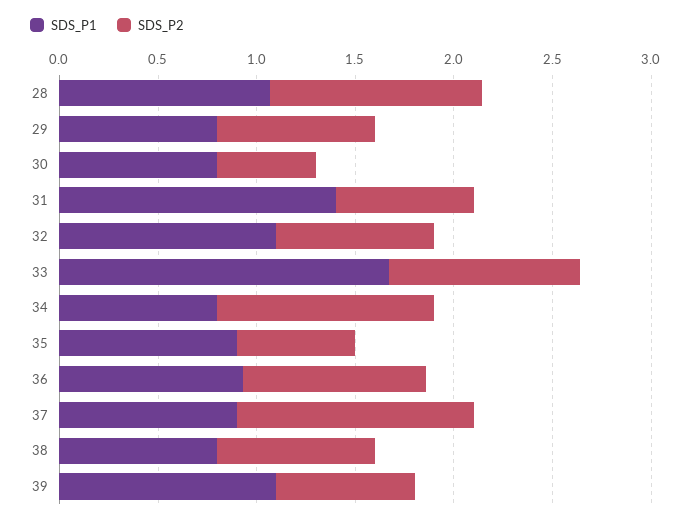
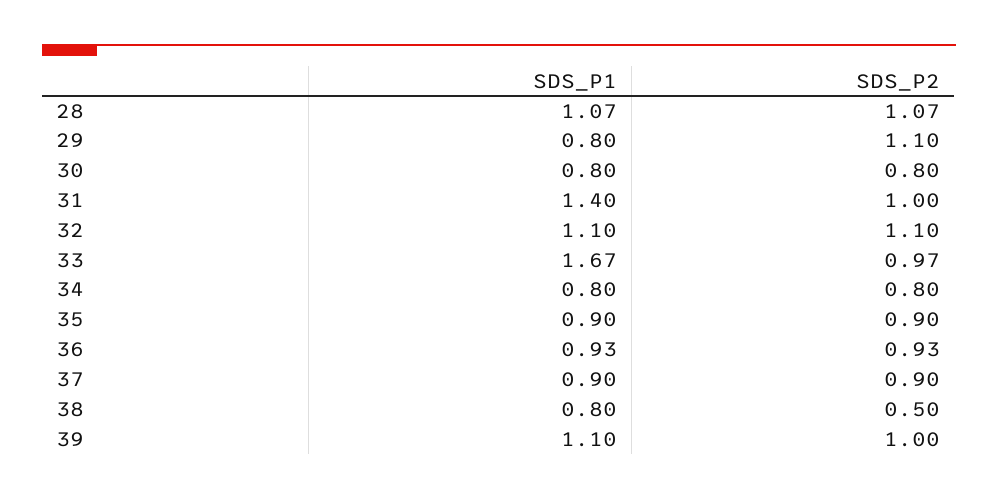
SDS_P2, 29: 0.8 -> 1.1
SDS_P2, 30: 0.5 -> 0.8
SDS_P2, 31: 0.7 -> 1
SDS_P2, 32: 0.8 -> 1.1
SDS_P2, 34: 1.1 -> 0.8
SDS_P2, 35: 0.6 -> 0.9
SDS_P2, 37: 1.2 -> 0.9
SDS_P2, 38: 0.8 -> 0.5
SDS_P2, 39: 0.7 -> 1

